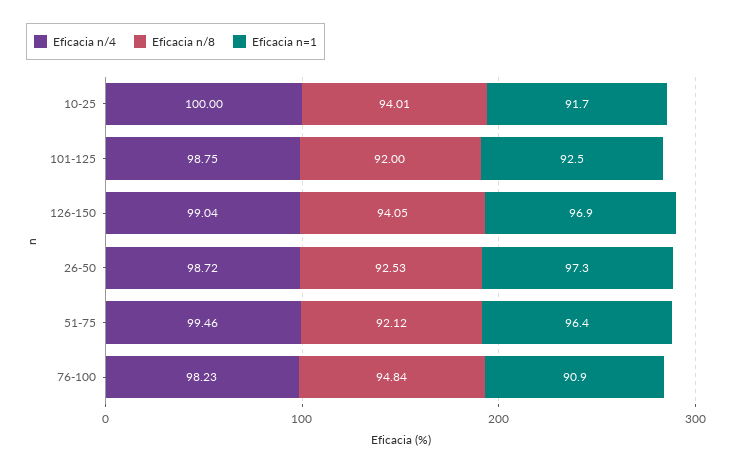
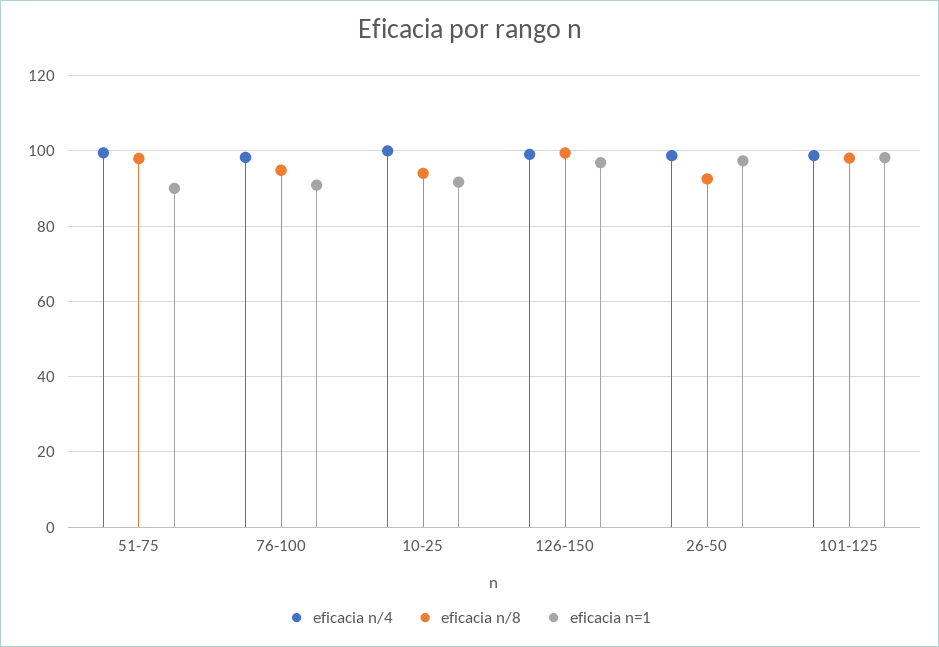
Eficacia n/8, 101-125: 92 -> 98
Eficacia n=1, 101-125: 92.5 -> 98
Eficacia n/8, 126-150: 94.05 -> 100
Eficacia n/8, 51-75: 92.12 -> 98
Eficacia n=1, 51-75: 96.4 -> 90

